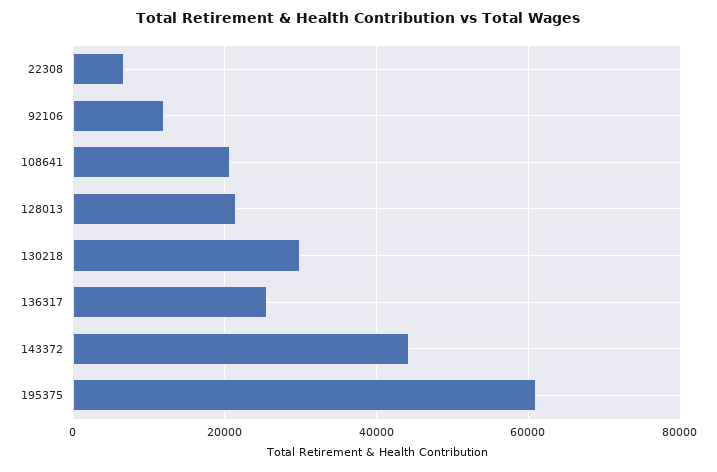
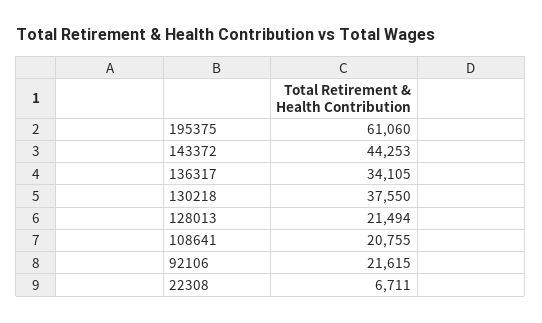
92106: 12000 -> 21615
130218: 30000 -> 37550
136317: 26000 -> 34105

